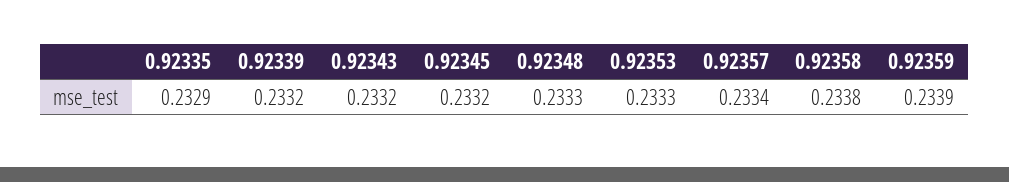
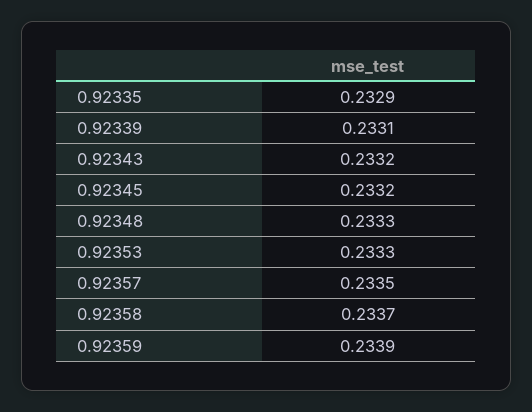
0.92339: 0.2332 -> 0.2331
0.92357: 0.2334 -> 0.2335
0.92358: 0.2338 -> 0.2337

